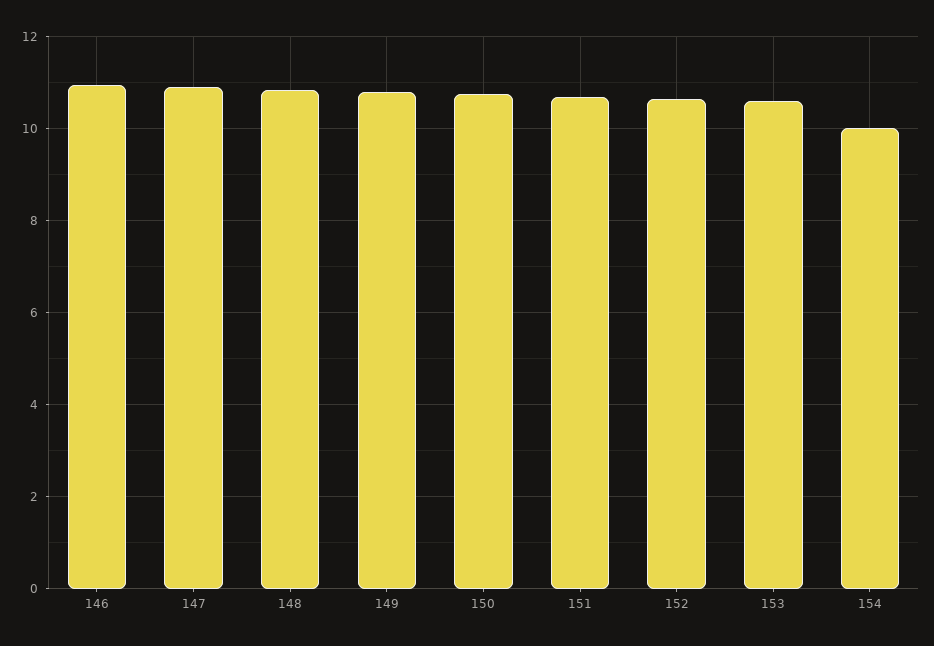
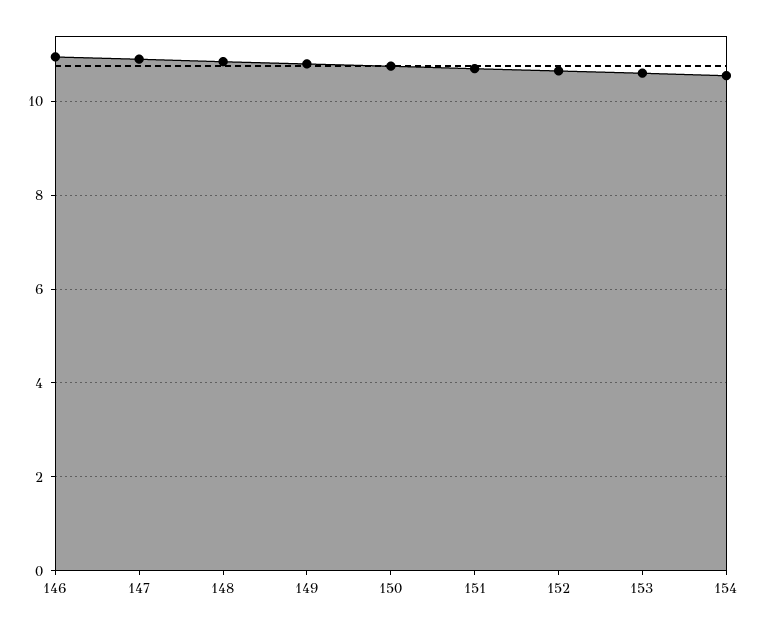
154: 10 -> 10.6

